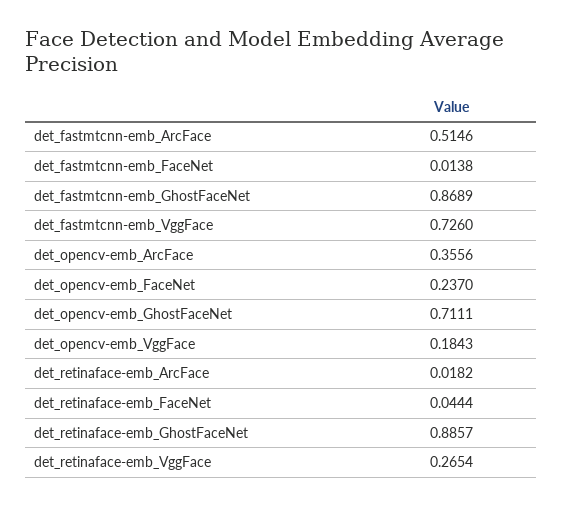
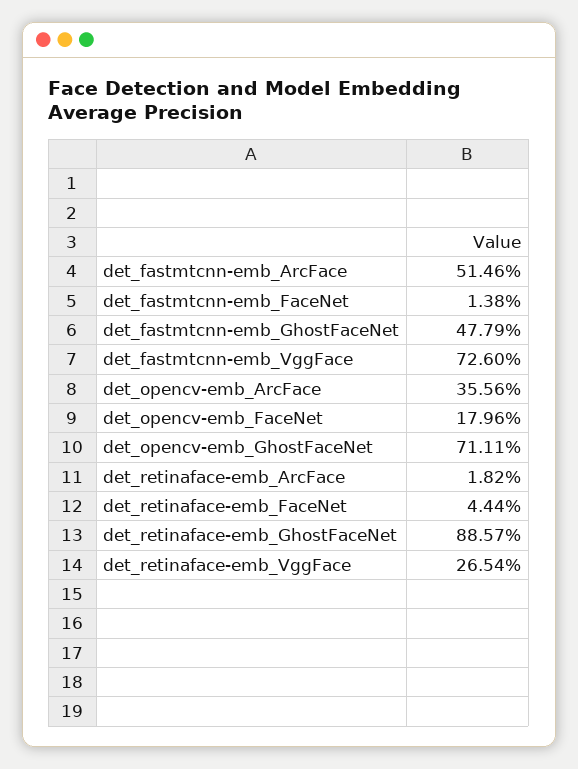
det_fastmtcnn-emb_GhostFaceNet: 0.8689 -> 0.4779
det_opencv-emb_FaceNet: 0.237 -> 0.1796
det_opencv-emb_VggFace: 0.1843 -> none

